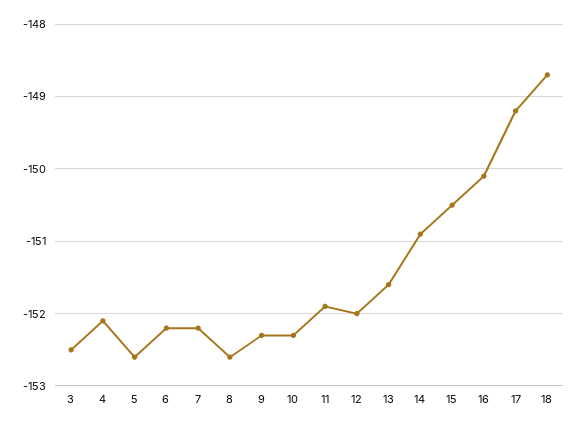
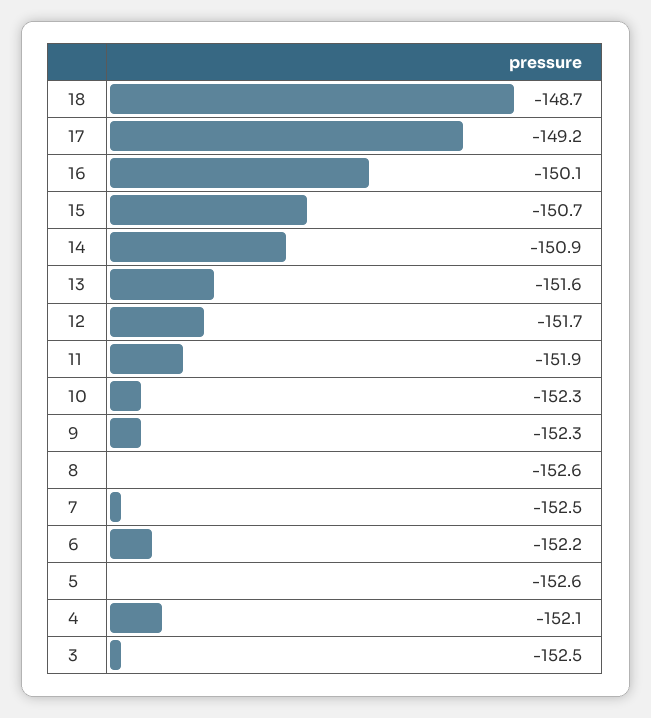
7: -152.2 -> -152.5
12: -152 -> -151.7
15: -150.5 -> -150.7

